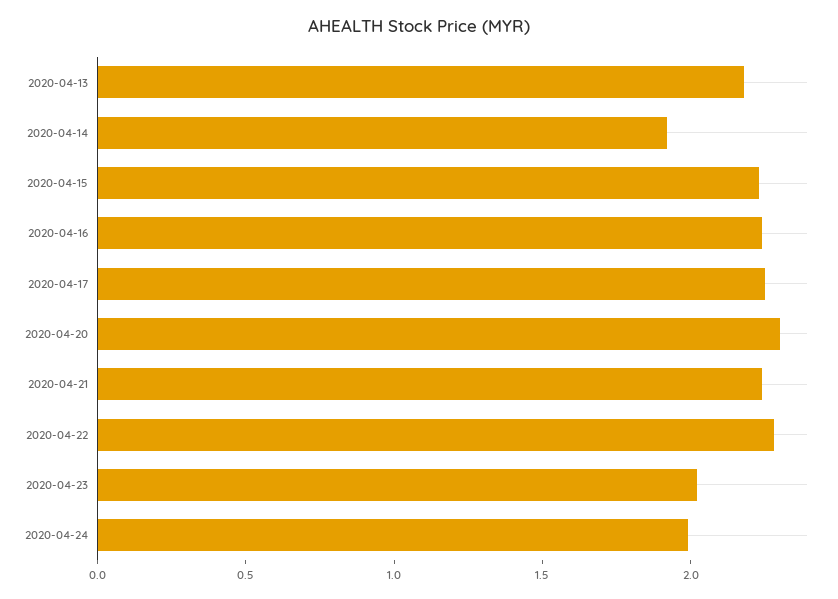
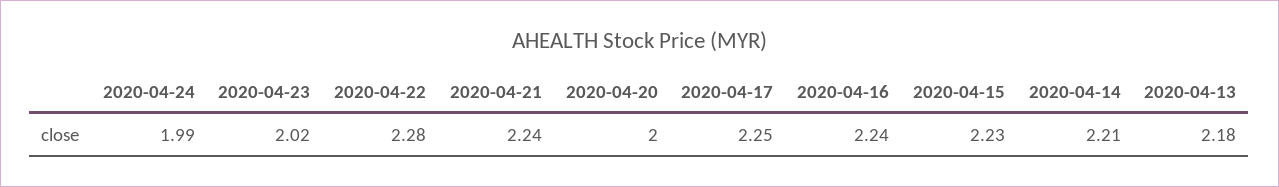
2020-04-14: 1.9 -> 2.21
2020-04-20: 2.3 -> 2

